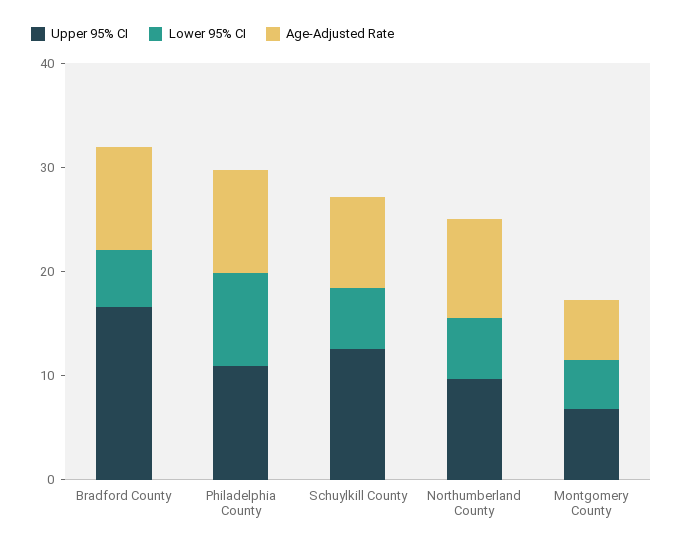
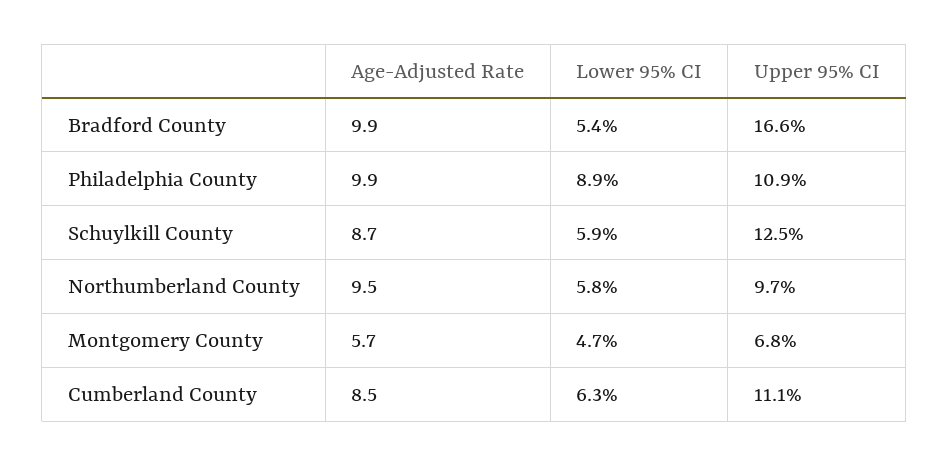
Age-Adjusted Rate, Cumberland County: none -> 8.5
Lower 95% CI, Cumberland County: none -> 6.3
Upper 95% CI, Cumberland County: none -> 11.1

